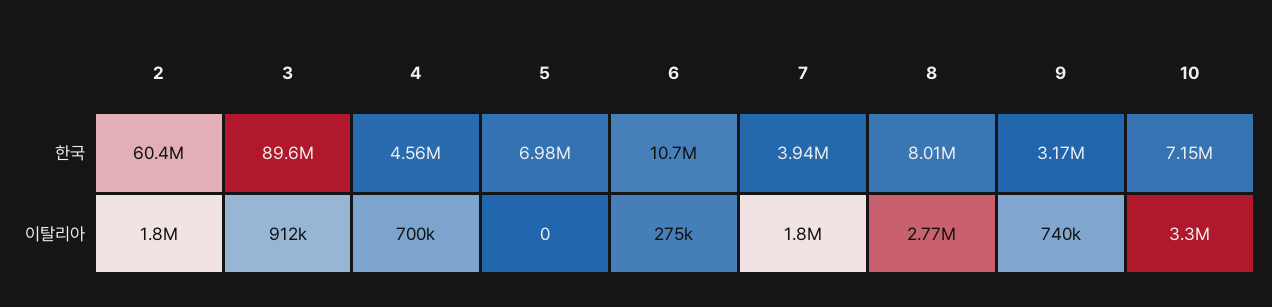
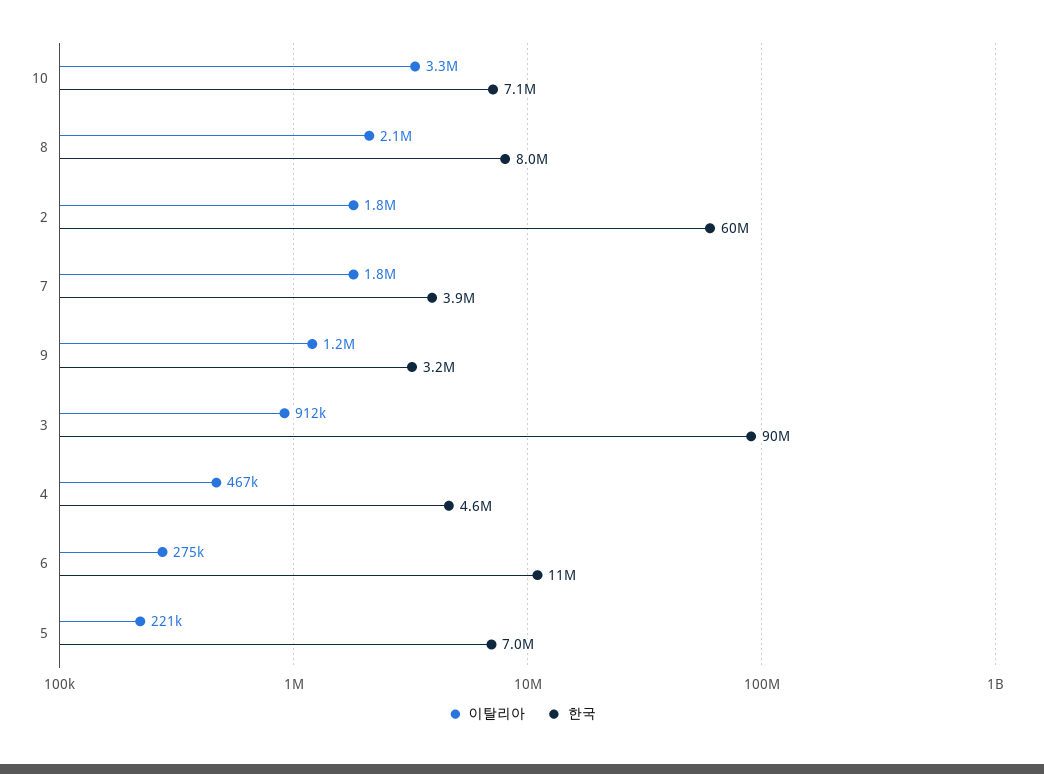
이탈리아, 4: 700000 -> 467000
이탈리아, 5: 0 -> 221000
이탈리아, 8: 2770000 -> 2100000
이탈리아, 9: 740000 -> 1200000

